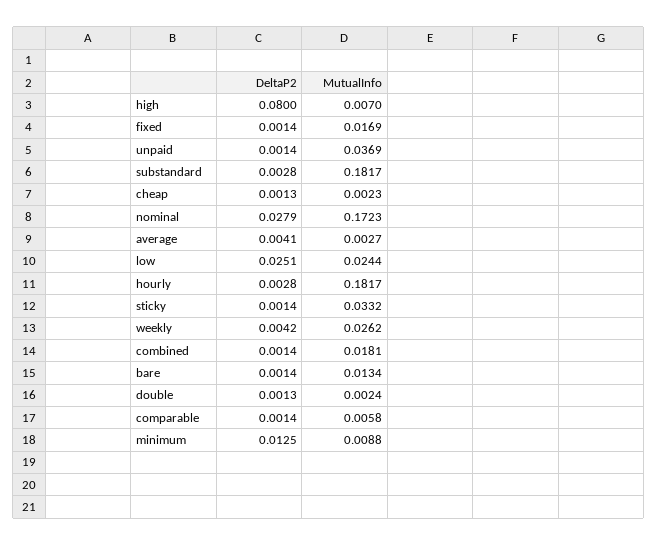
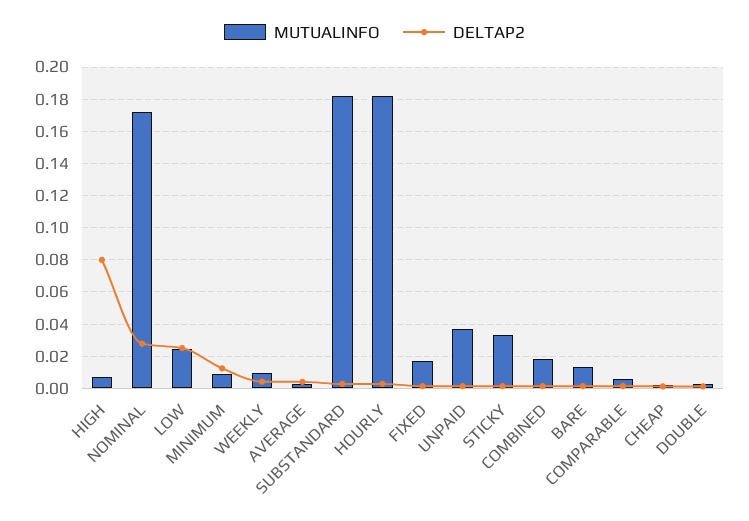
MutualInfo, weekly: 0.0262 -> 0.01

